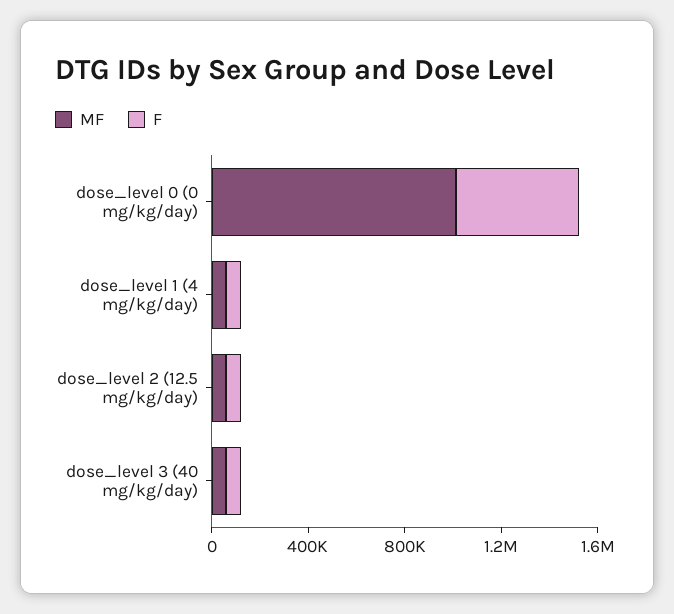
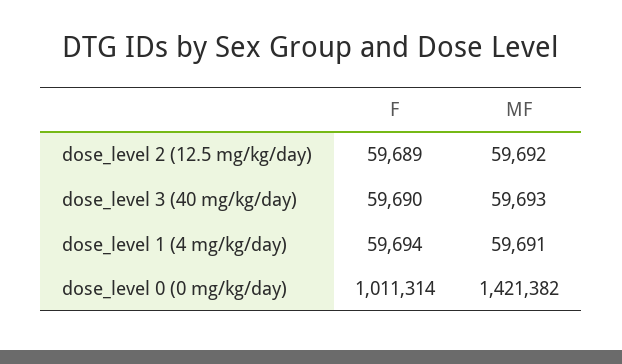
MF, dose_level 0 (0 mg/kg/day): 1000000 -> 1421382
F, dose_level 0 (0 mg/kg/day): 500000 -> 1011314

